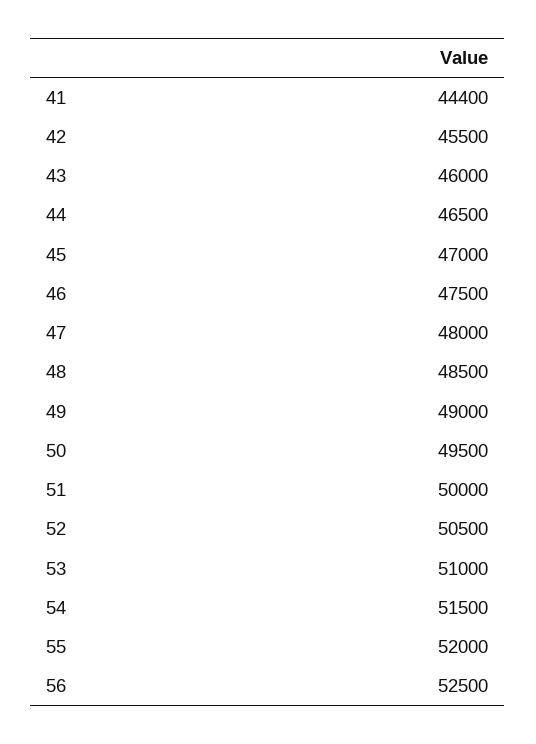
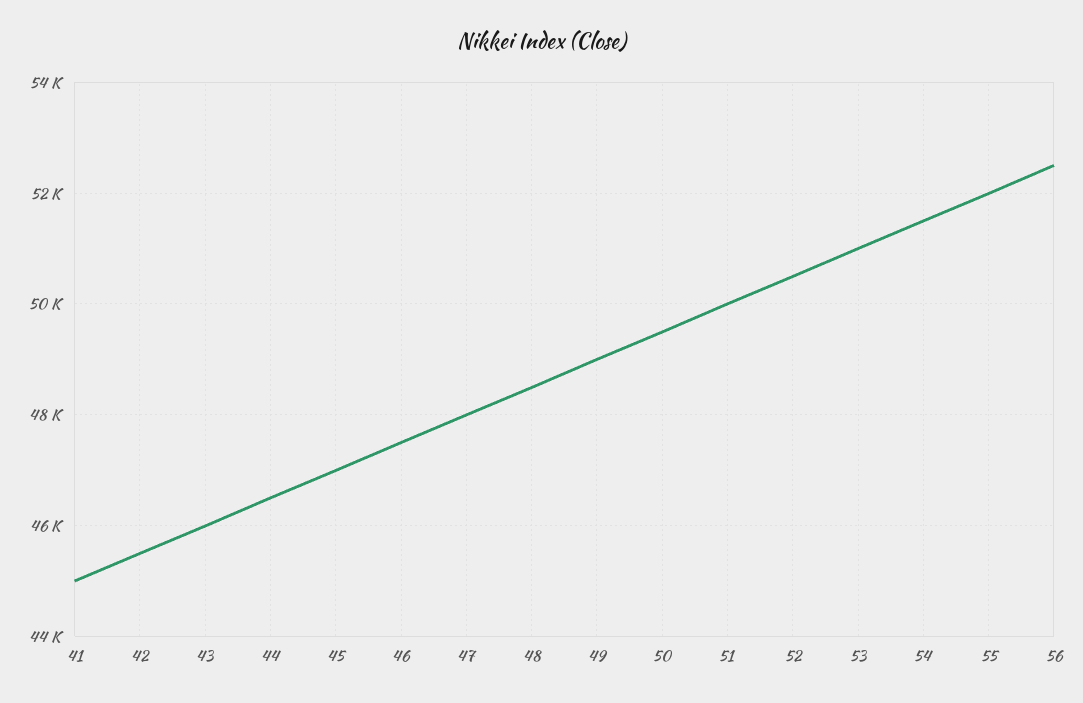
41: 44400 -> 45000

